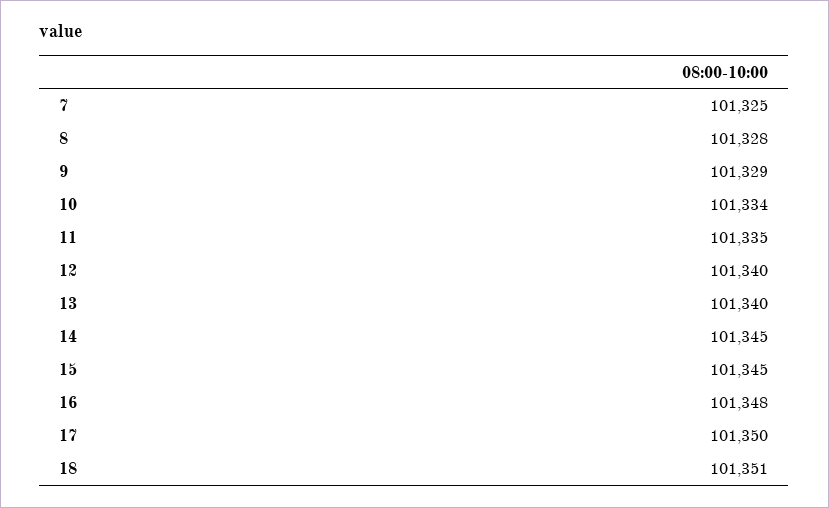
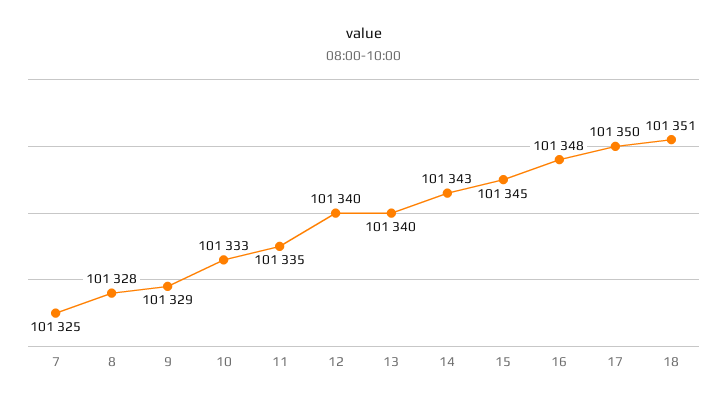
10: 101334 -> 101333
14: 101345 -> 101343

